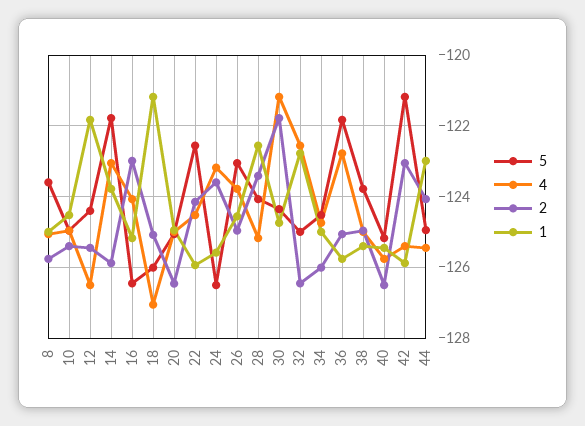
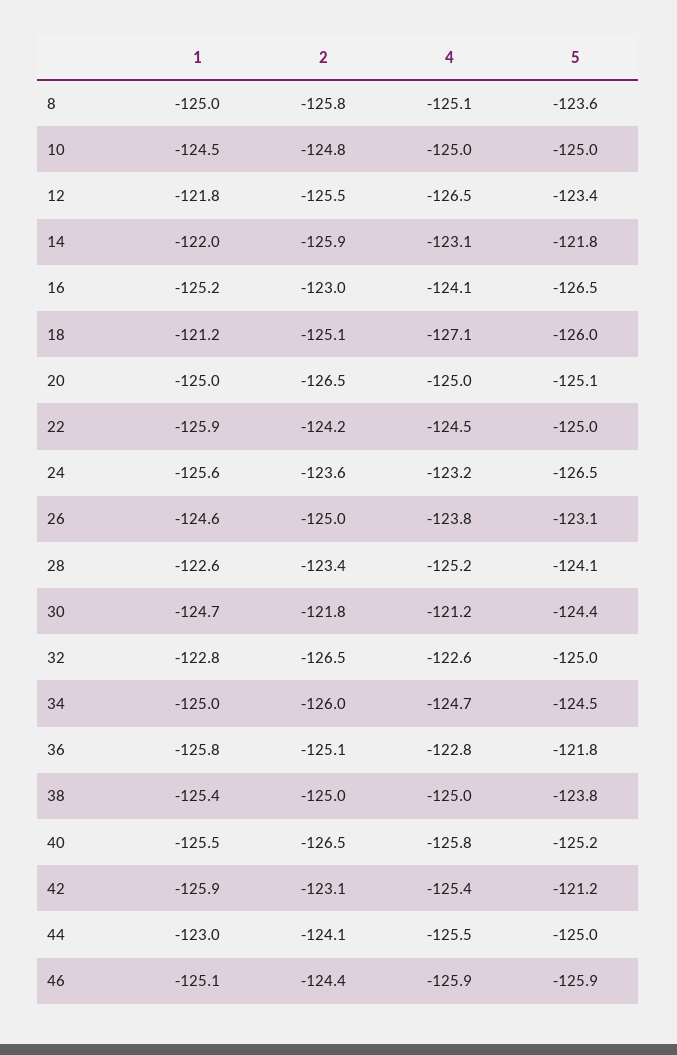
2, 10: -125.4 -> -124.8
5, 12: -124.4 -> -123.4
1, 14: -123.8 -> -122
5, 22: -122.6 -> -125
1, 46: none -> -125.1
2, 46: none -> -124.4
4, 46: none -> -125.9
5, 46: none -> -125.9

